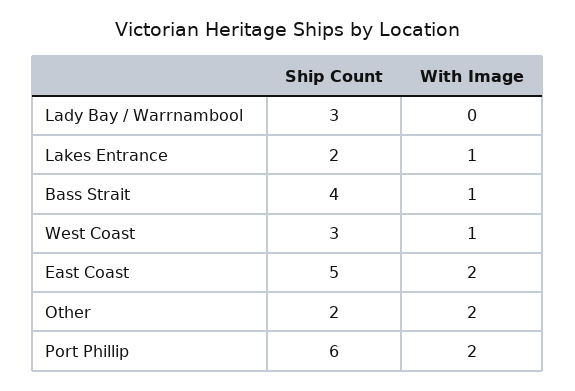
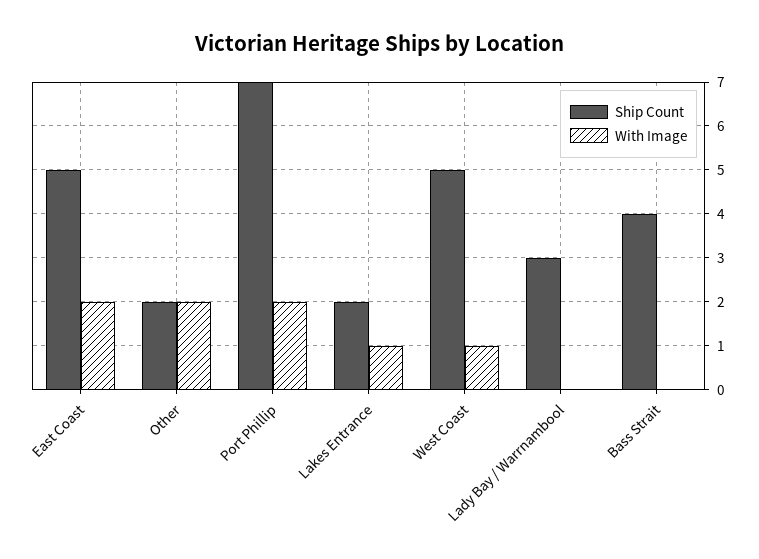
With Image, Bass Strait: 1 -> 0
Ship Count, West Coast: 3 -> 5
Ship Count, Port Phillip: 6 -> 7

